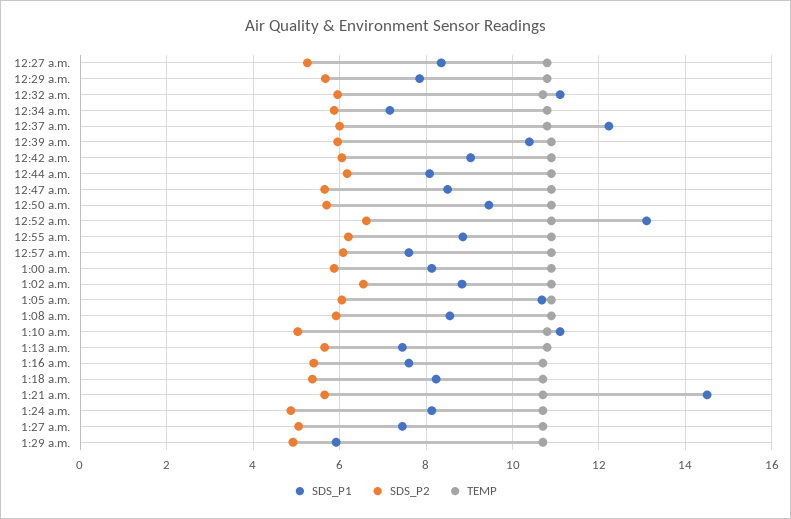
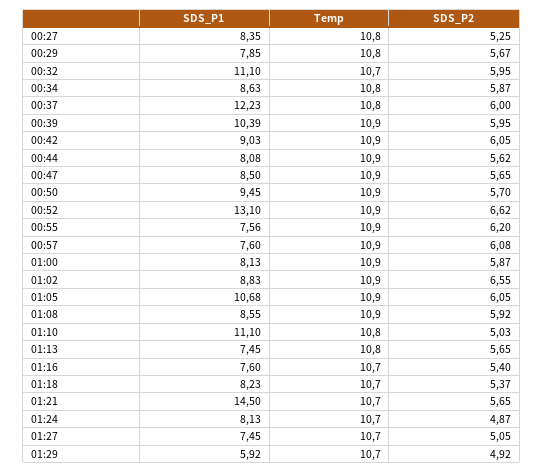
SDS_P1, 12:34 a.m.: 7.2 -> 8.63
SDS_P2, 12:44 a.m.: 6.2 -> 5.62
SDS_P1, 12:55 a.m.: 8.8 -> 7.56

